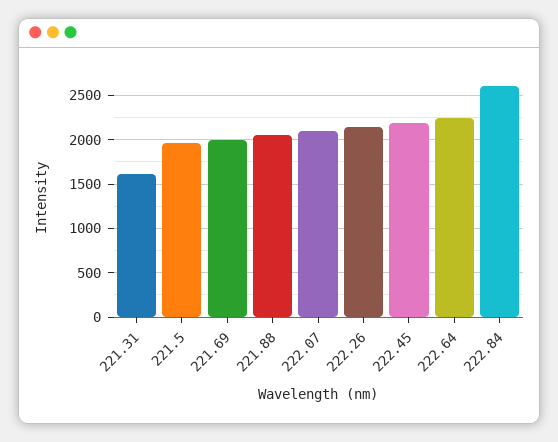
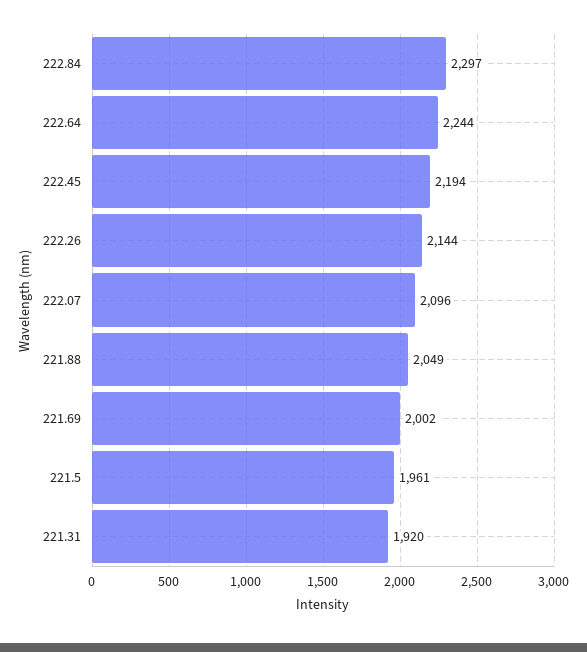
221.31: 1600 -> 1920
222.84: 2600 -> 2297

